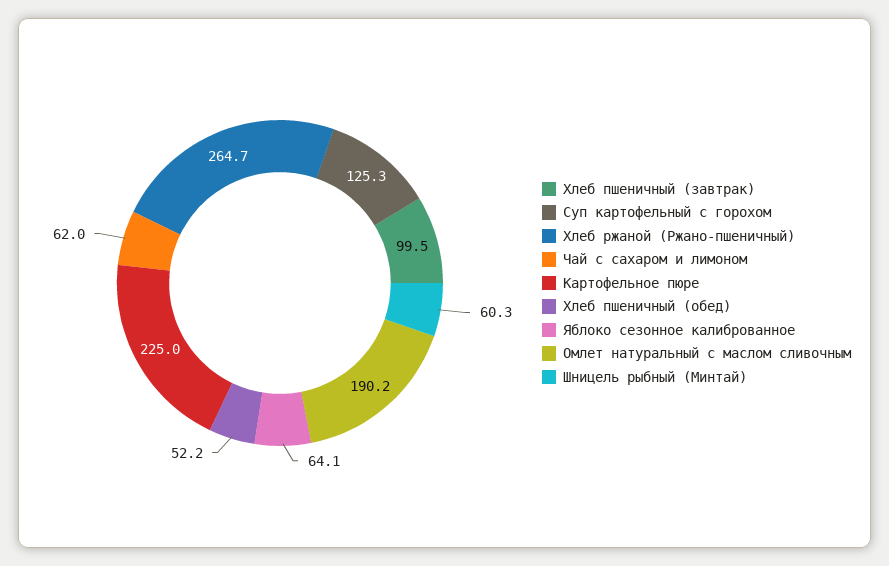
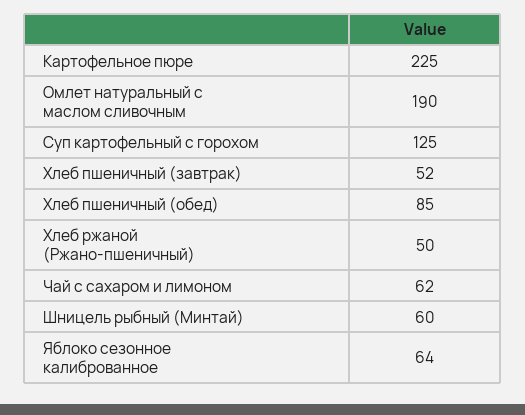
Хлеб пшеничный (завтрак): 99.5 -> 52
Хлеб ржаной (Ржано-пшеничный): 264.7 -> 50
Хлеб пшеничный (обед): 52.2 -> 85

